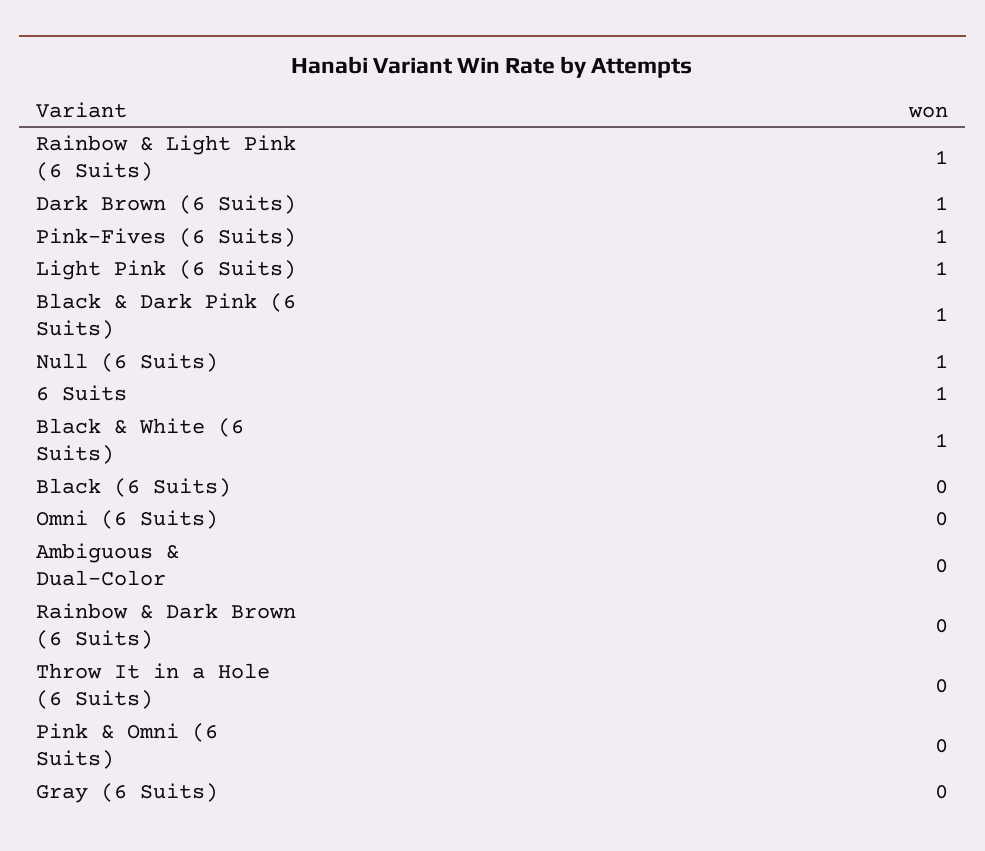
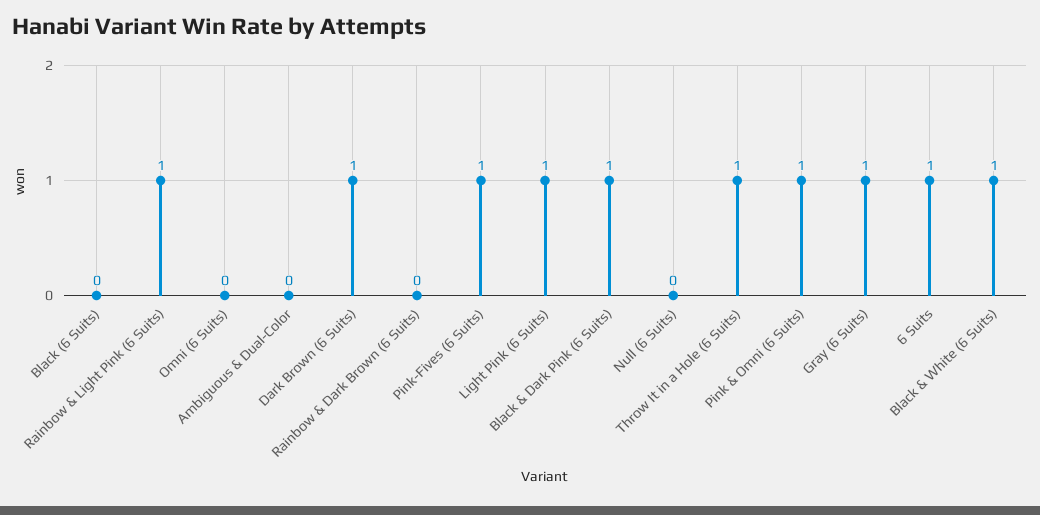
Null (6 Suits): 1 -> 0
Throw It in a Hole (6 Suits): 0 -> 1
Pink & Omni (6 Suits): 0 -> 1
Gray (6 Suits): 0 -> 1

